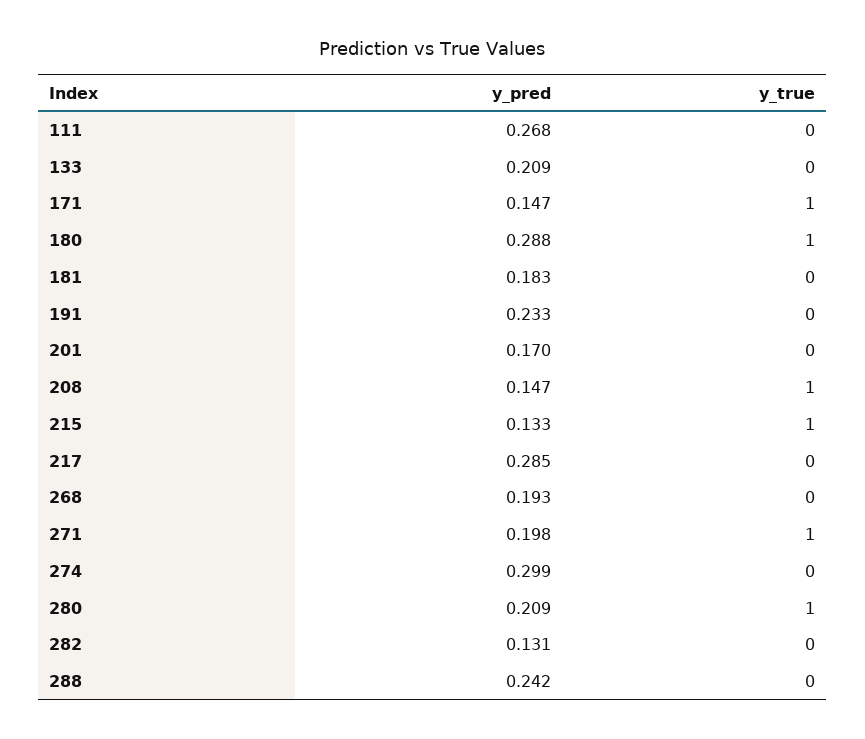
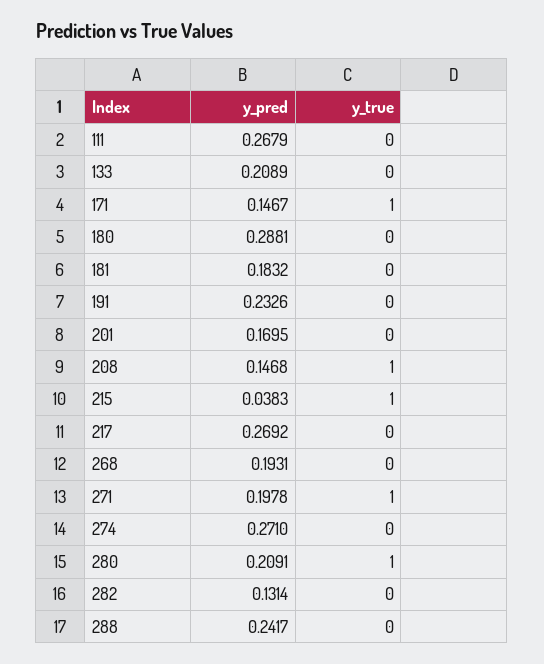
y_true, 180: 1 -> 0
y_pred, 215: 0.133 -> 0.0383
y_pred, 217: 0.285 -> 0.2692
y_pred, 274: 0.299 -> 0.271

